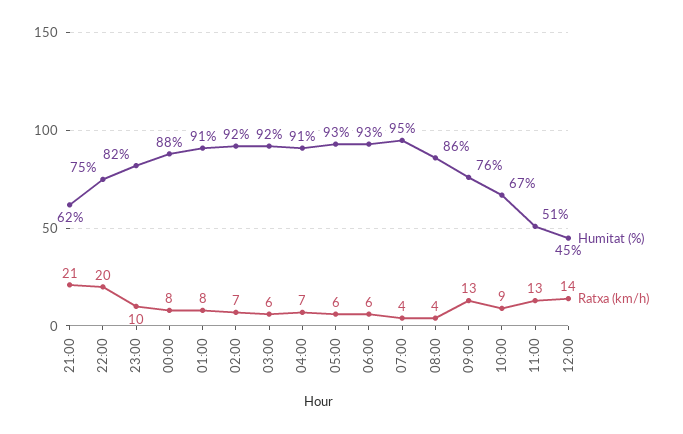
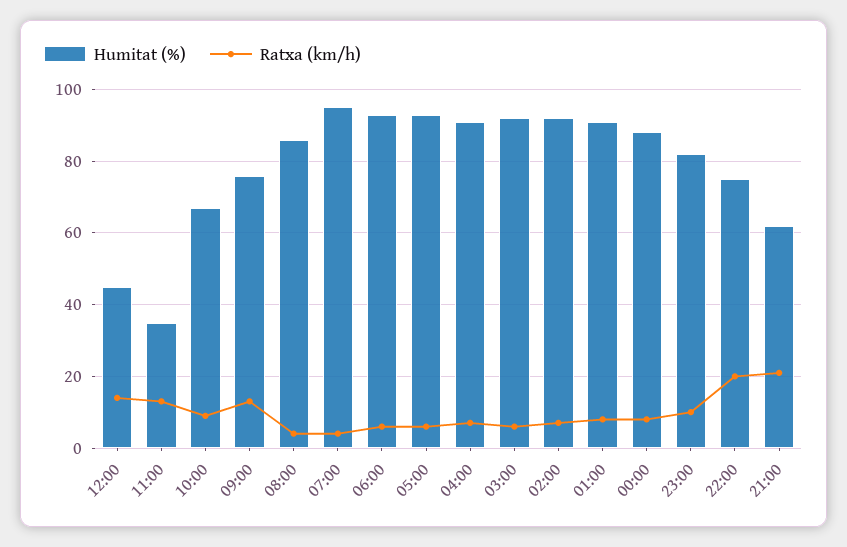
Humitat (%), 11:00: 51 -> 35

